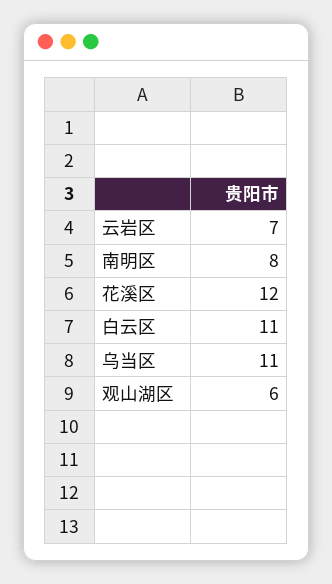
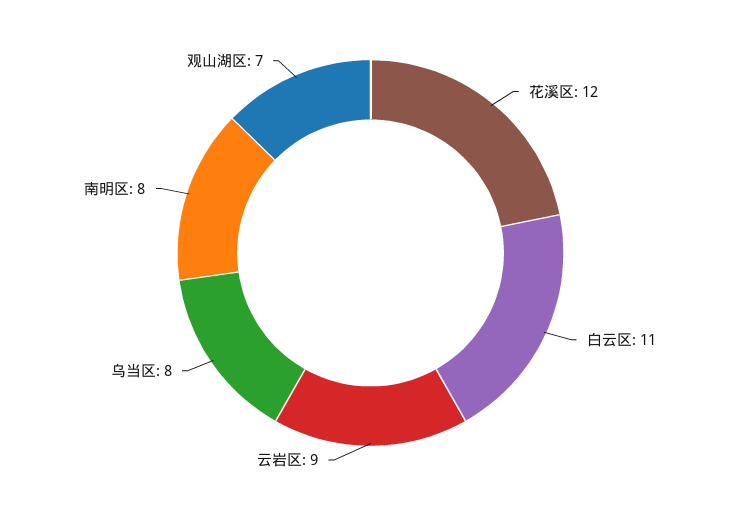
云岩区: 7 -> 9
乌当区: 11 -> 8
观山湖区: 6 -> 7

